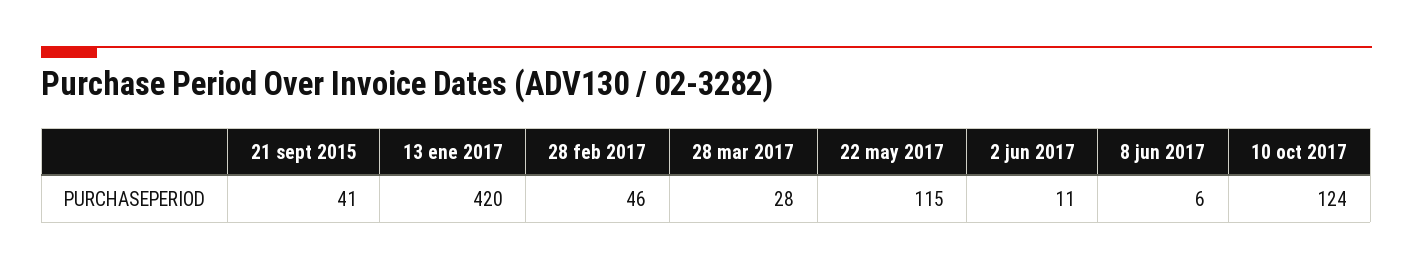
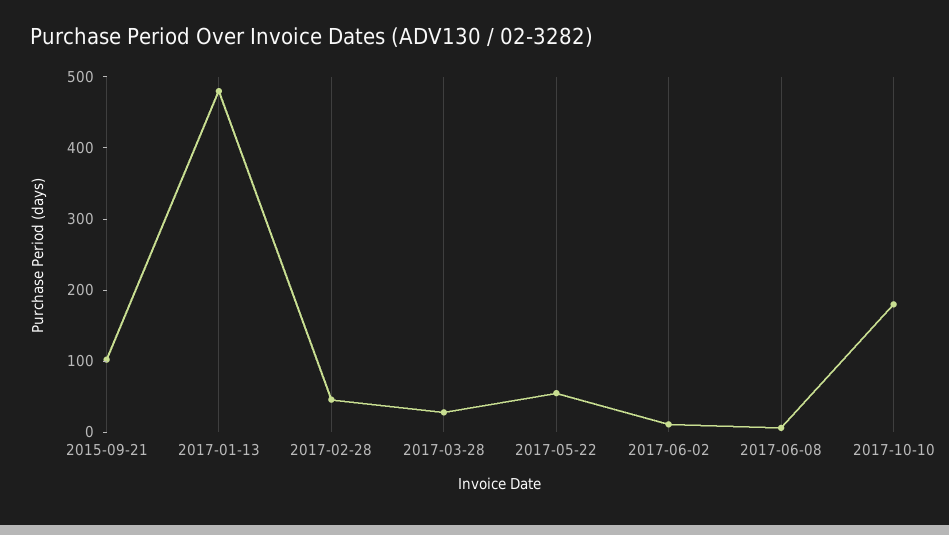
21 sept 2015: 41 -> 100
13 ene 2017: 420 -> 480
22 may 2017: 115 -> 60
10 oct 2017: 124 -> 180

